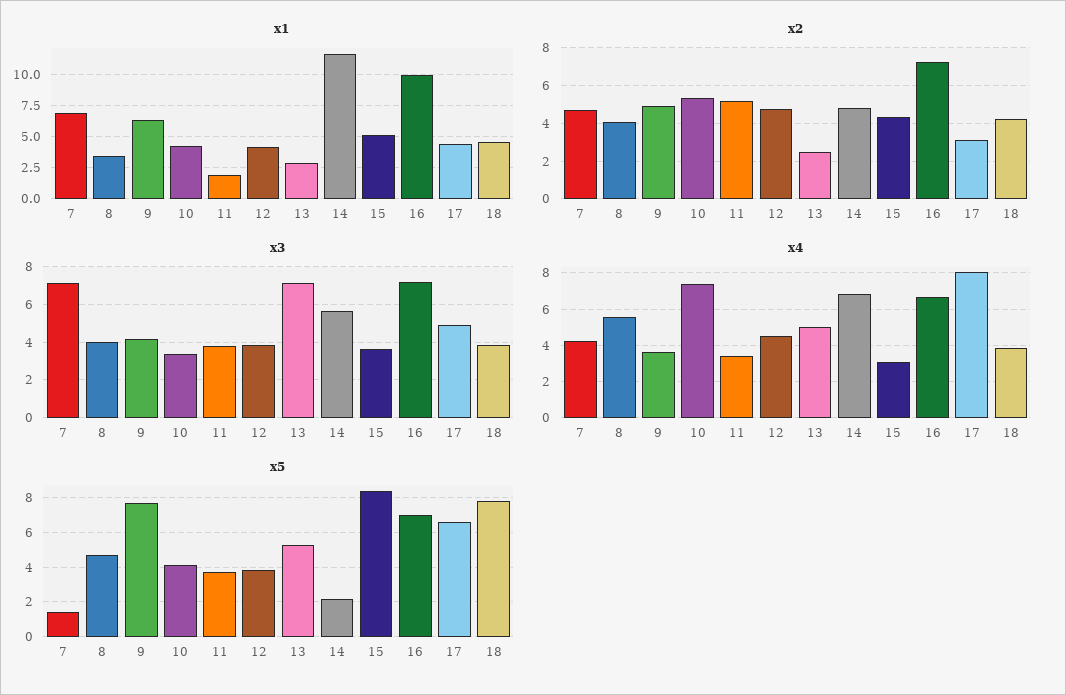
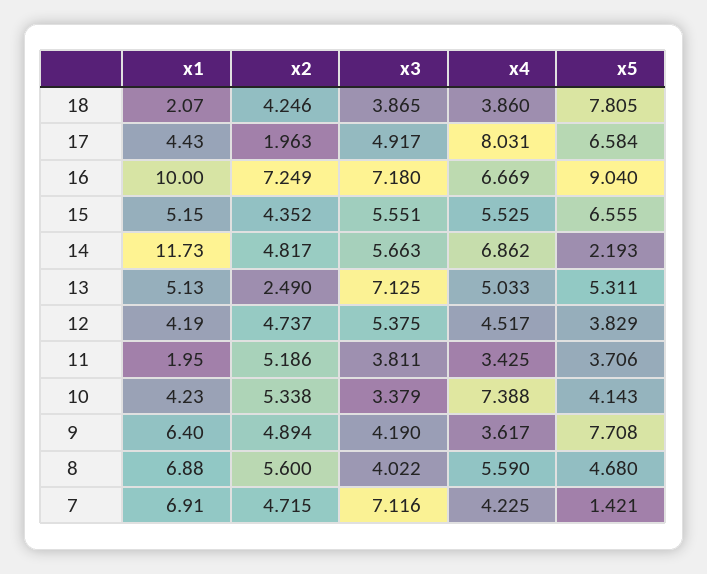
x1, 8: 3.5 -> 6.88
x1, 13: 3 -> 5.13
x1, 18: 4.5 -> 2.07
x2, 8: 4 -> 5.6
x2, 17: 3 -> 1.963
x3, 12: 4 -> 5.375
x3, 15: 3.5 -> 5.551
x4, 15: 3 -> 5.525
x5, 15: 8.5 -> 6.555
x5, 16: 7 -> 9.04

